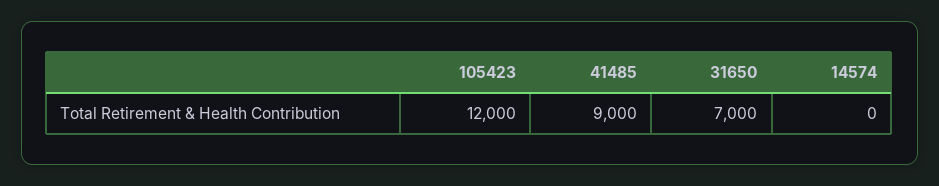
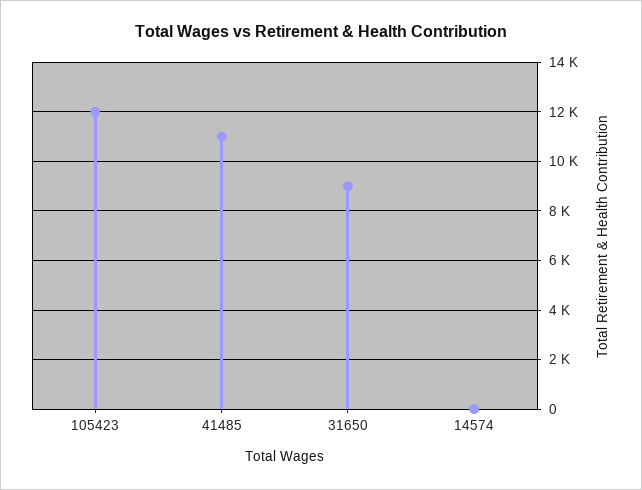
41485: 9000 -> 11000
31650: 7000 -> 9000

